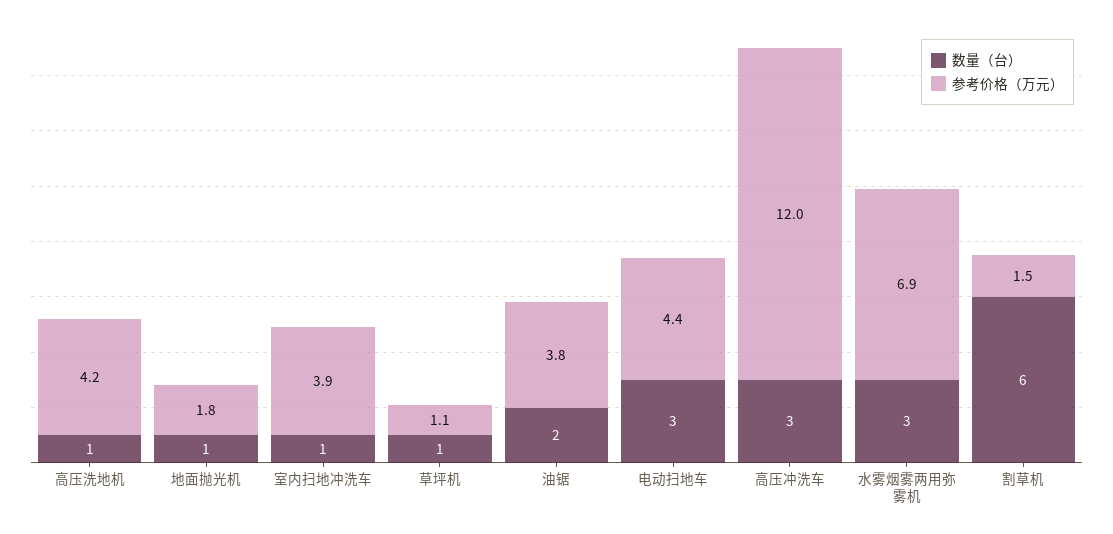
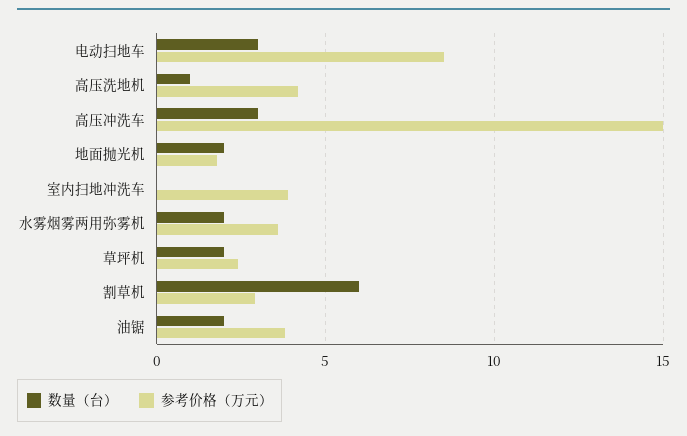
数量（台）, 地面抛光机: 1 -> 2
数量（台）, 室内扫地冲洗车: 1 -> 0
数量（台）, 草坪机: 1 -> 2
参考价格（万元）, 草坪机: 1.1 -> 2.5
参考价格（万元）, 电动扫地车: 4.4 -> 8.5
参考价格（万元）, 高压冲洗车: 12 -> 15
数量（台）, 水雾烟雾两用弥雾机: 3 -> 2
参考价格（万元）, 水雾烟雾两用弥雾机: 6.9 -> 3.5
参考价格（万元）, 割草机: 1.5 -> 3

